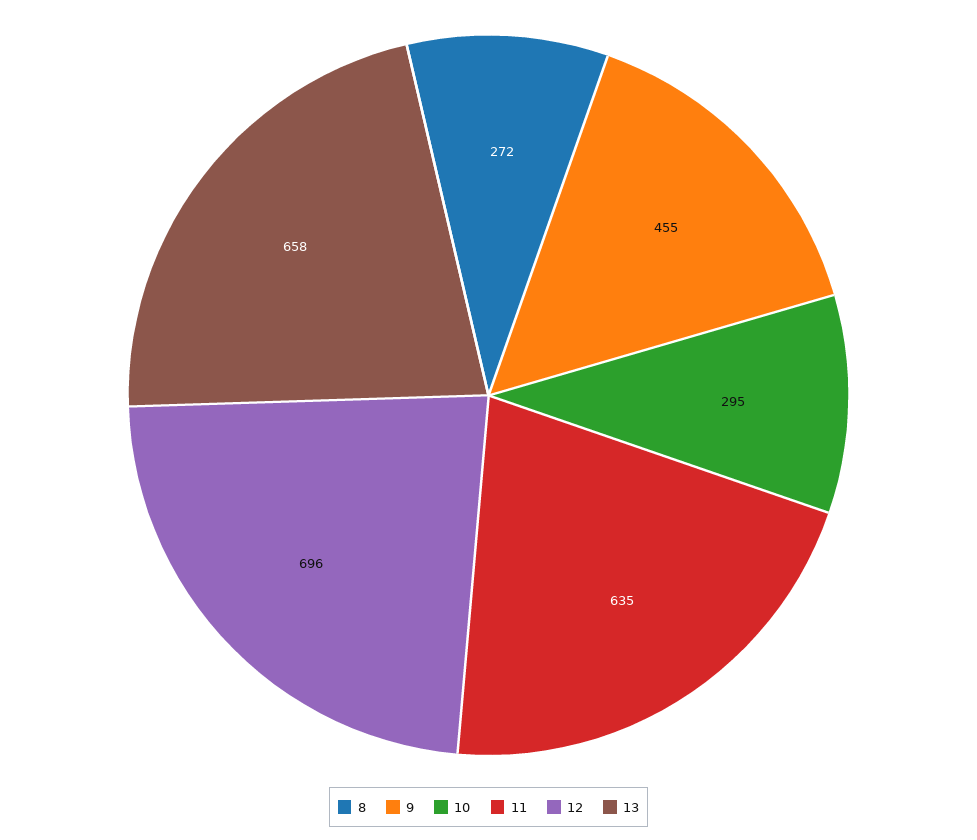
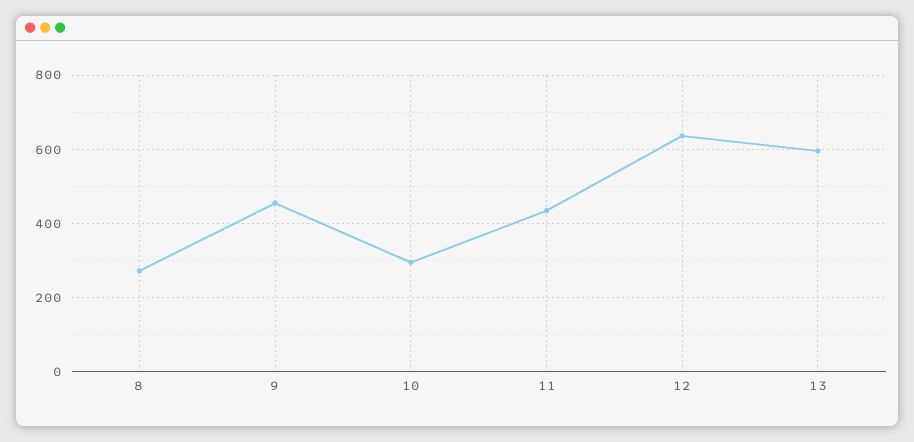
11: 635 -> 440
12: 696 -> 640
13: 658 -> 600

